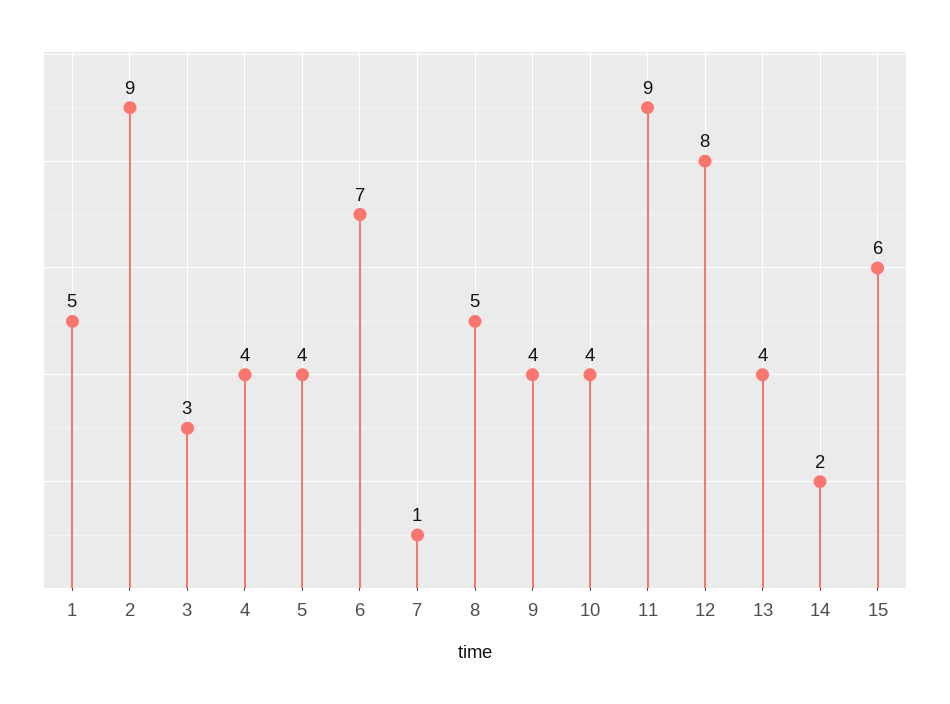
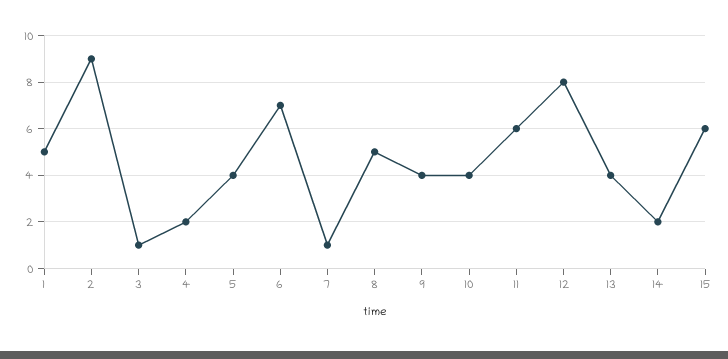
3: 3 -> 1
4: 4 -> 2
11: 9 -> 6

